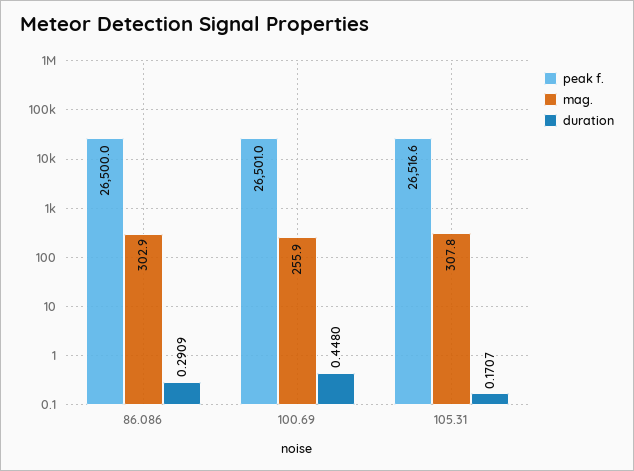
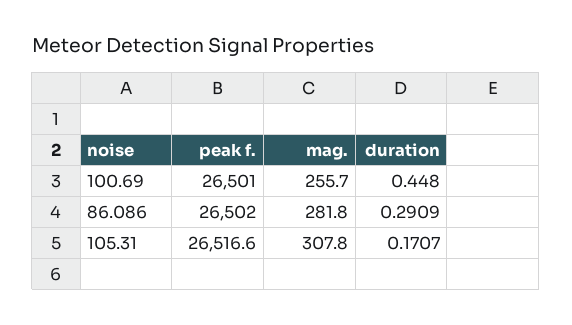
peak f., 86.086: 26500 -> 26502
mag., 86.086: 302.9 -> 281.8
mag., 100.69: 255.9 -> 255.7

